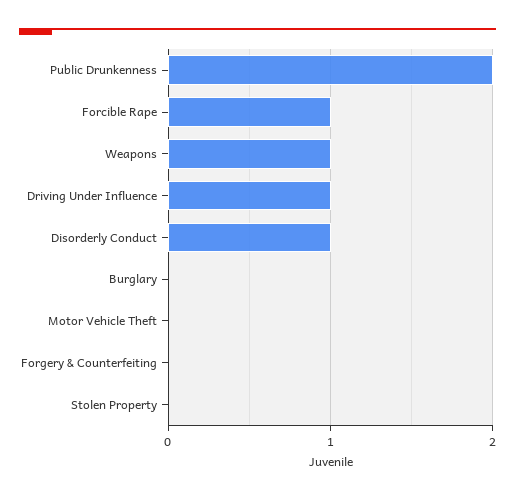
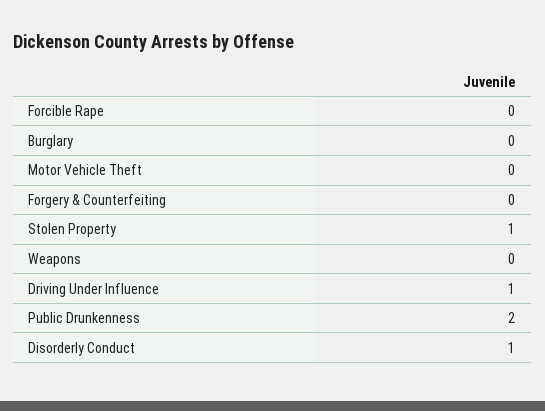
Forcible Rape: 1 -> 0
Weapons: 1 -> 0
Stolen Property: 0 -> 1

